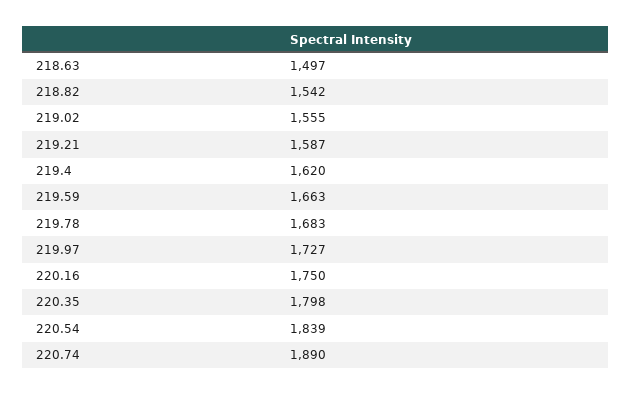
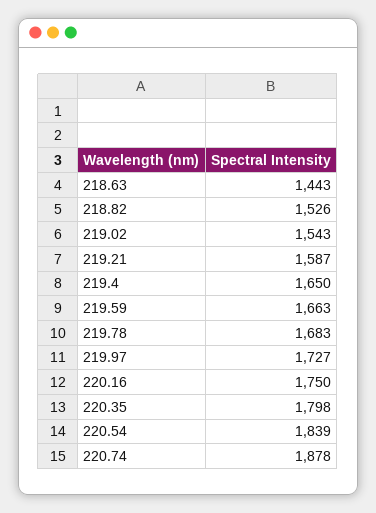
218.63: 1497 -> 1443
218.82: 1542 -> 1526
219.02: 1555 -> 1543
219.4: 1620 -> 1650
220.74: 1890 -> 1878

